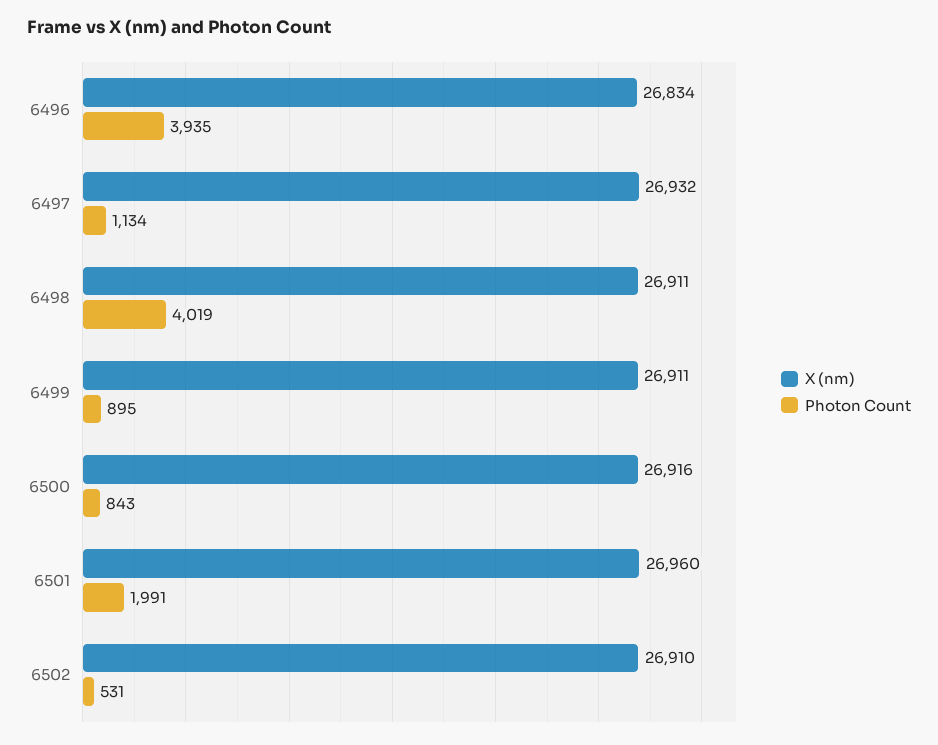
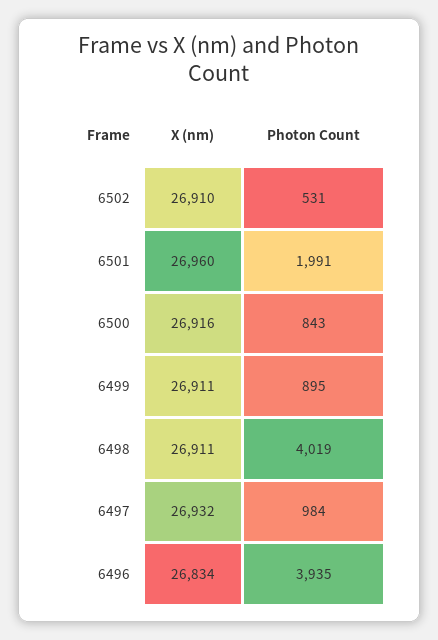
Photon Count, 6497: 1134 -> 984

